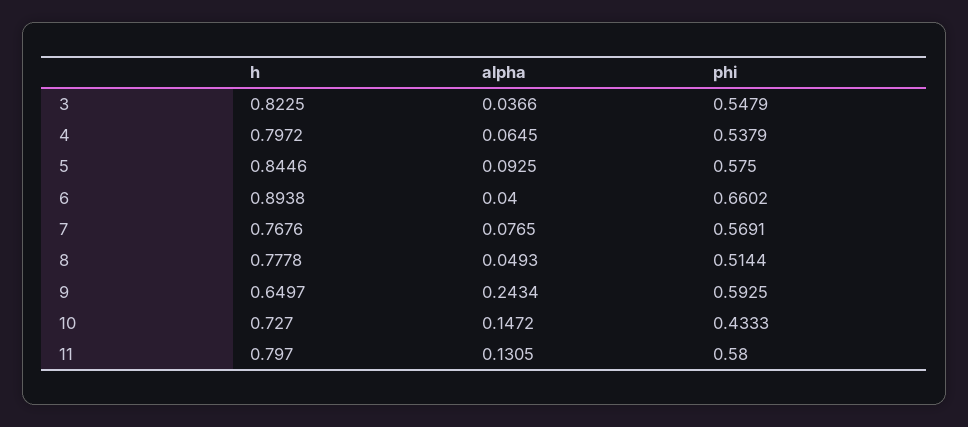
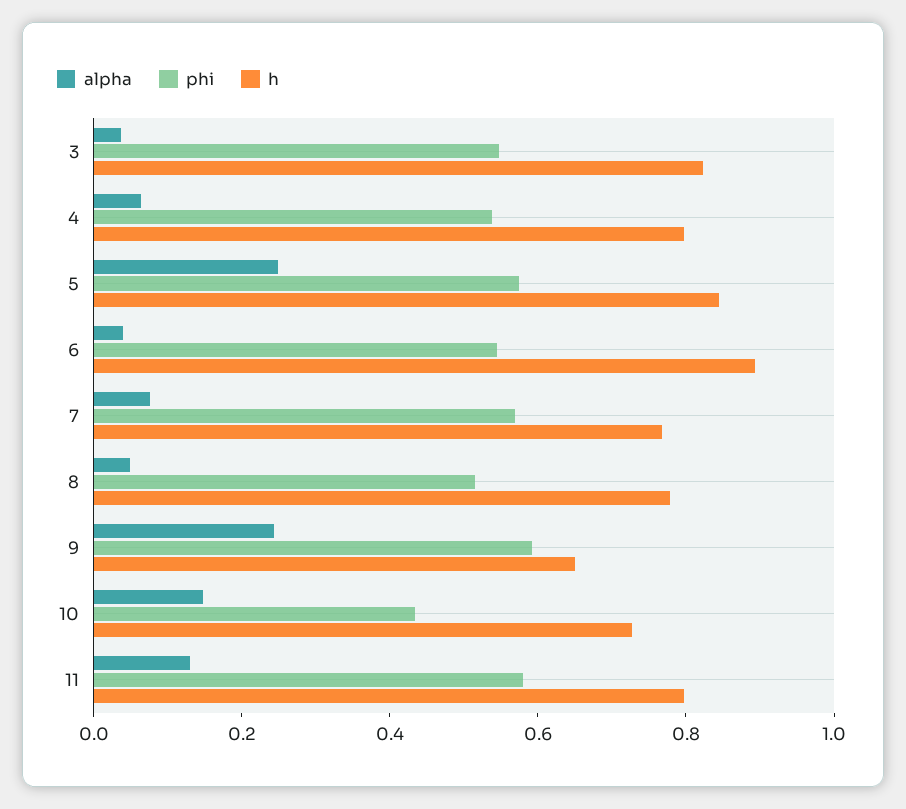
alpha, 5: 0.0925 -> 0.25
phi, 6: 0.6602 -> 0.55

